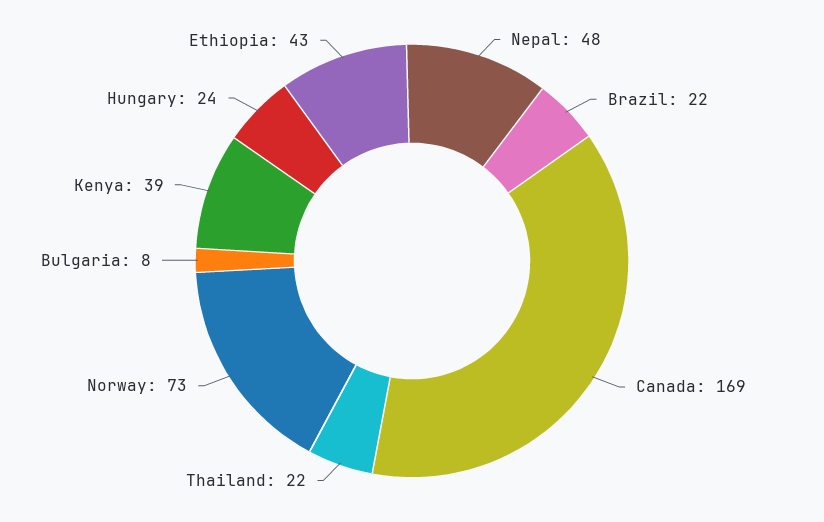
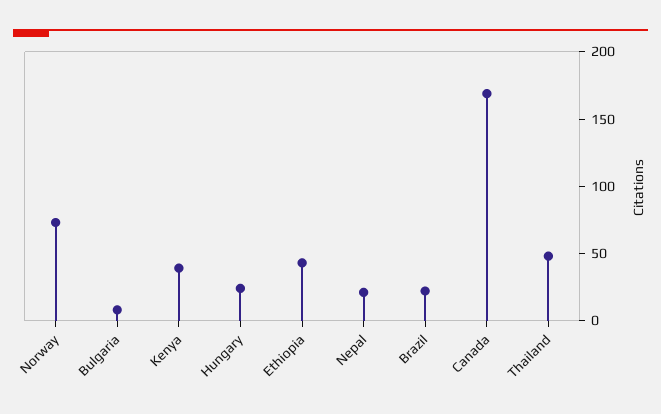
Nepal: 48 -> 20
Thailand: 22 -> 50

